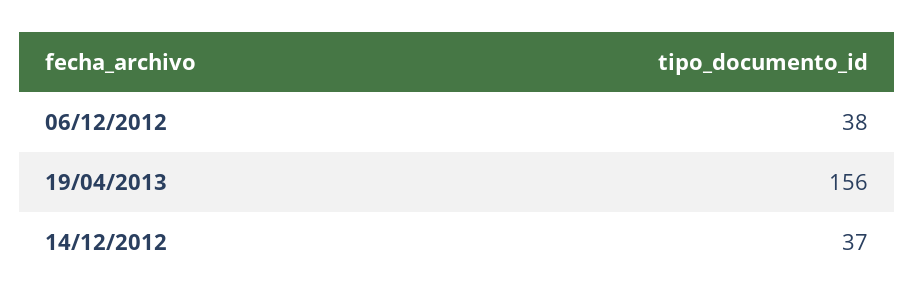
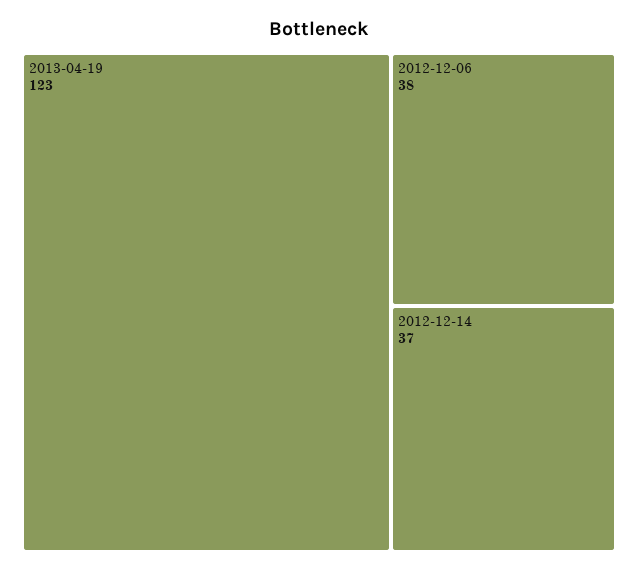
19/04/2013: 156 -> 123

